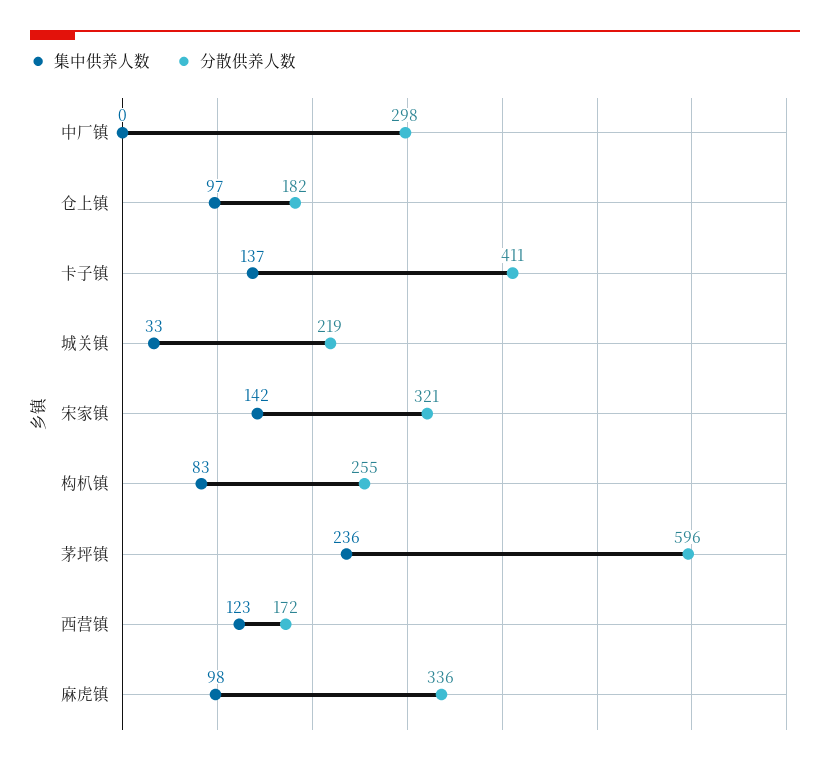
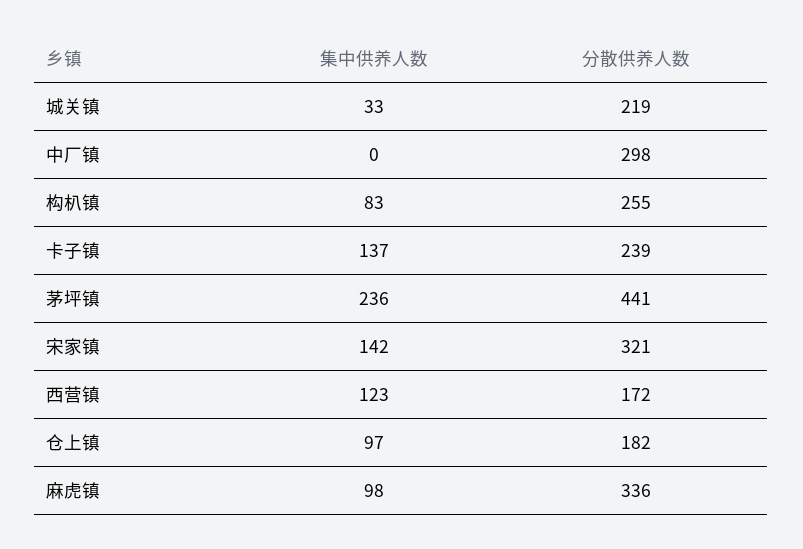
分散供养人数, 卡子镇: 411 -> 239
分散供养人数, 茅坪镇: 596 -> 441

